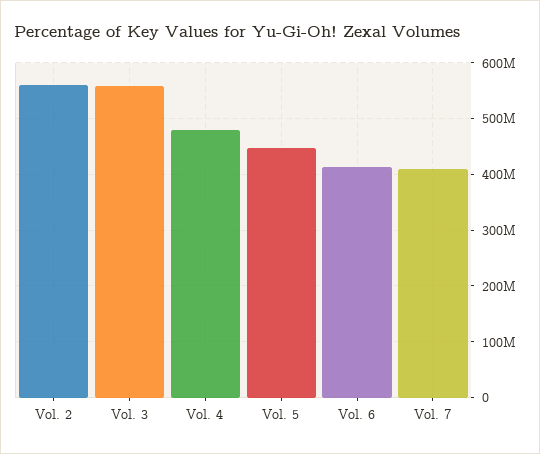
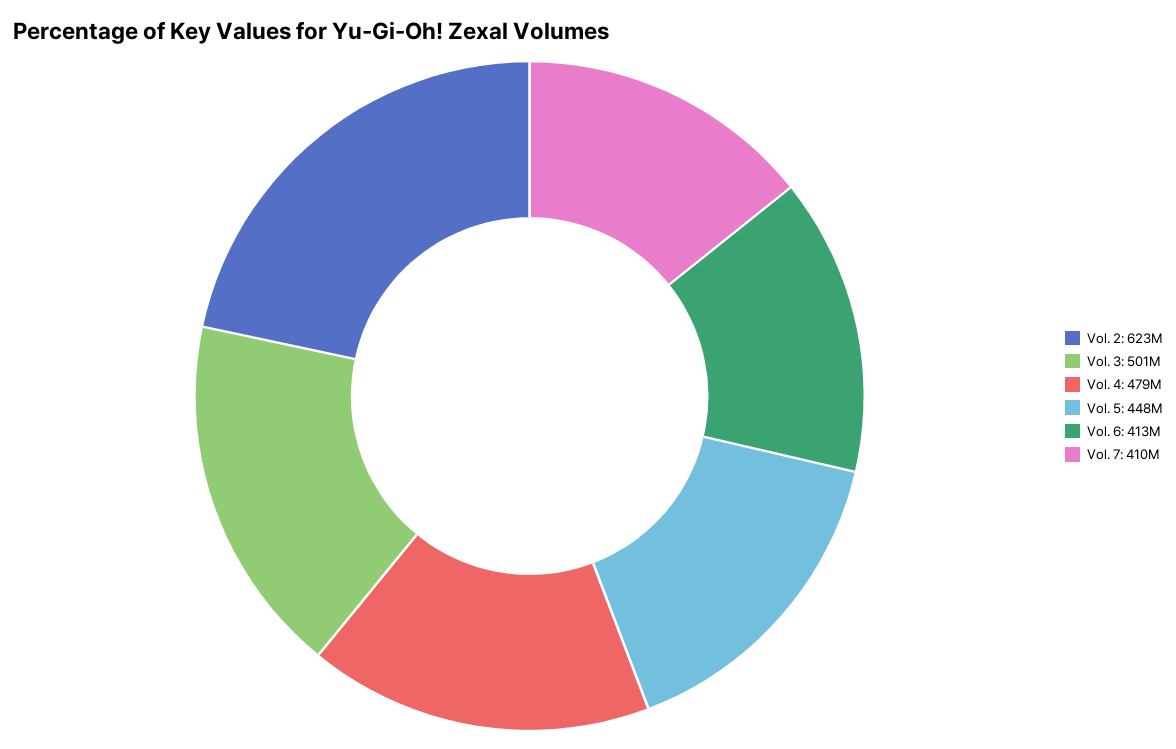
Vol. 2: 560000000 -> 623000000
Vol. 3: 560000000 -> 501000000

